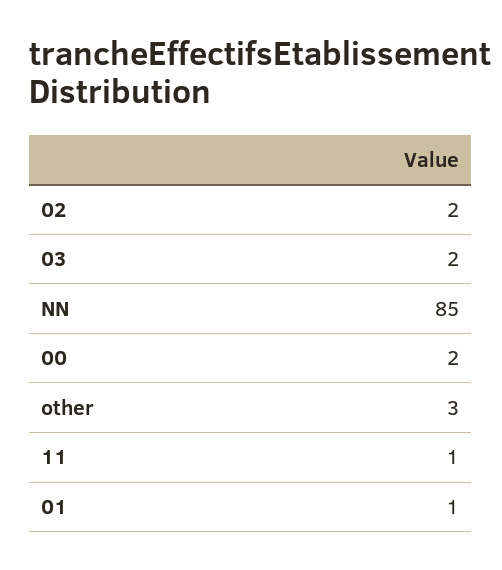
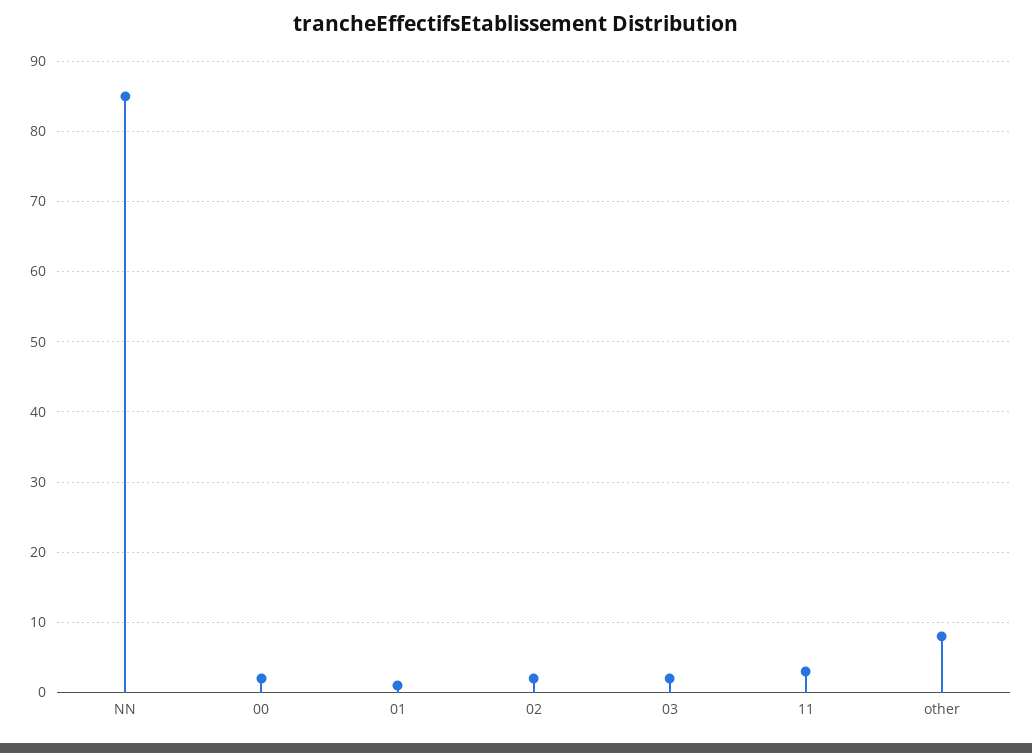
other: 3 -> 8
11: 1 -> 3

